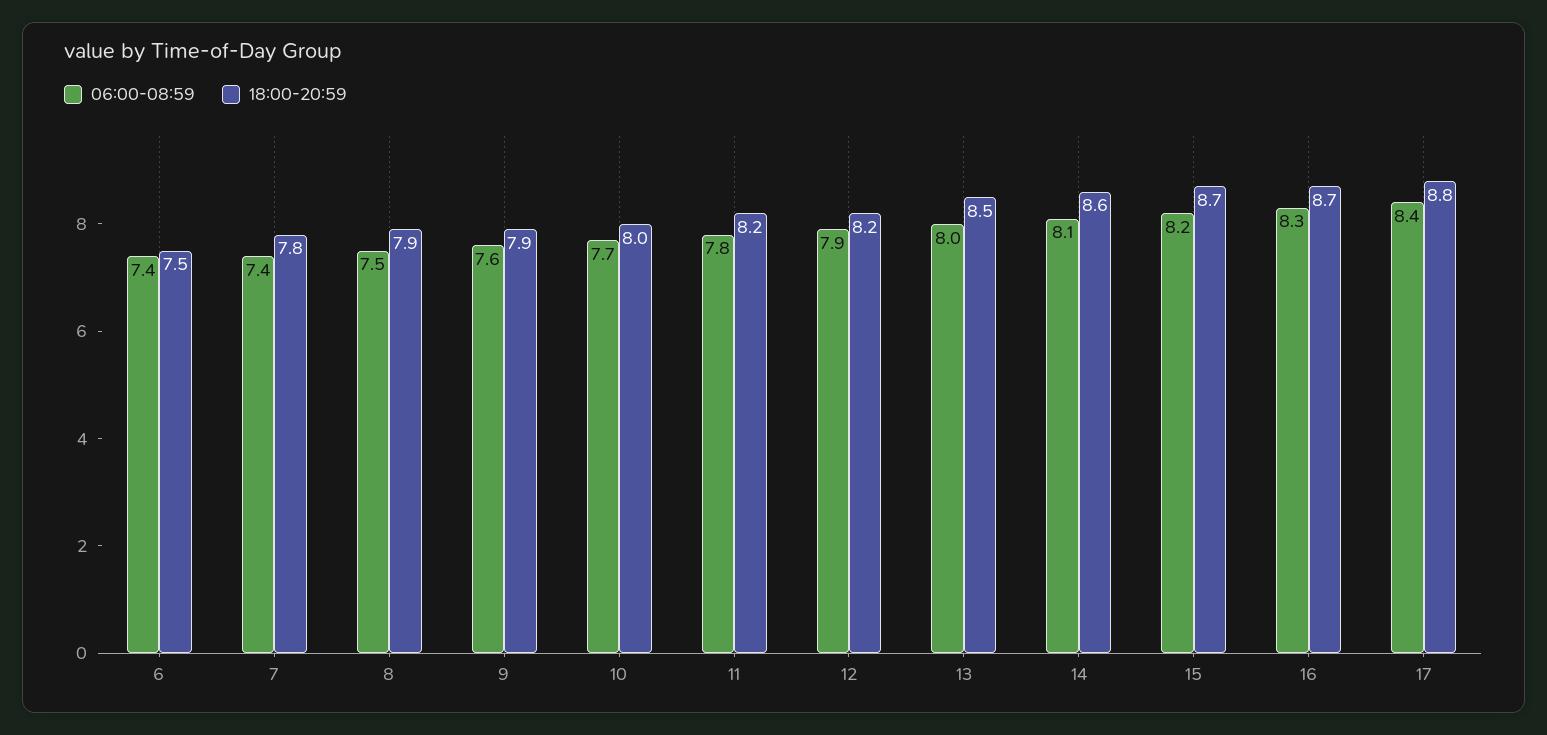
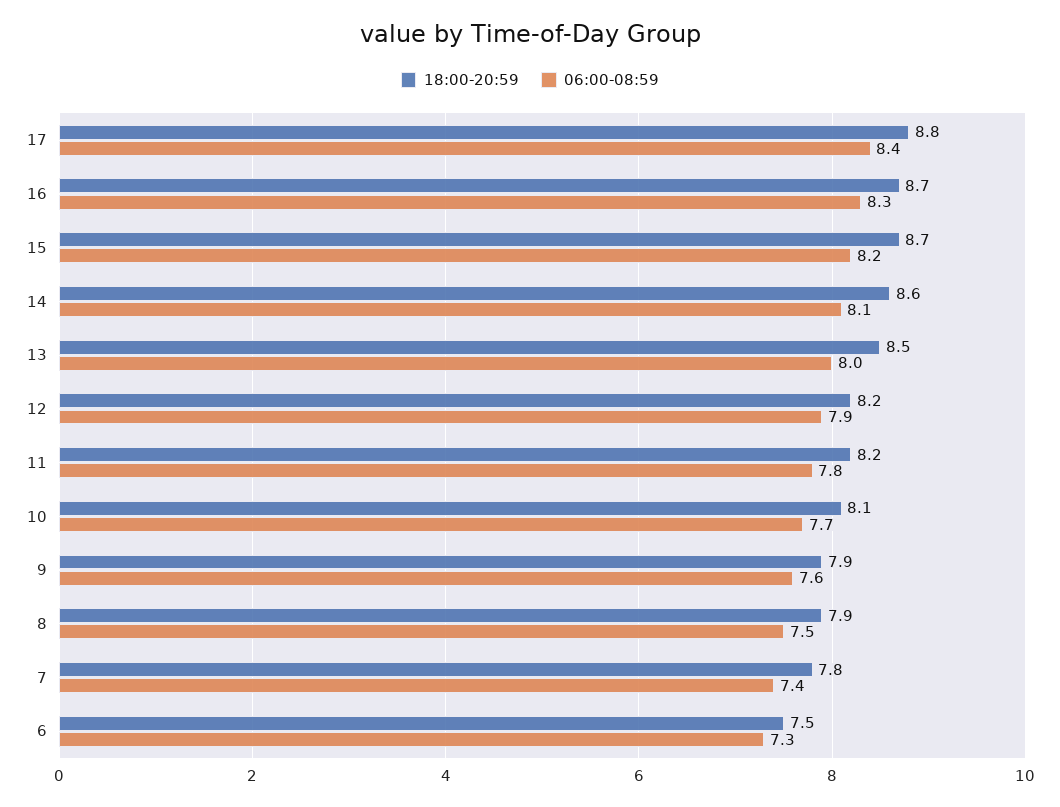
06:00-08:59, 6: 7.4 -> 7.3
18:00-20:59, 10: 8 -> 8.1

